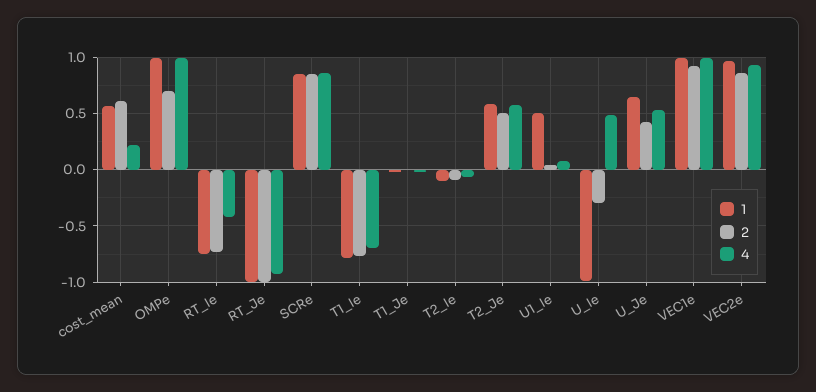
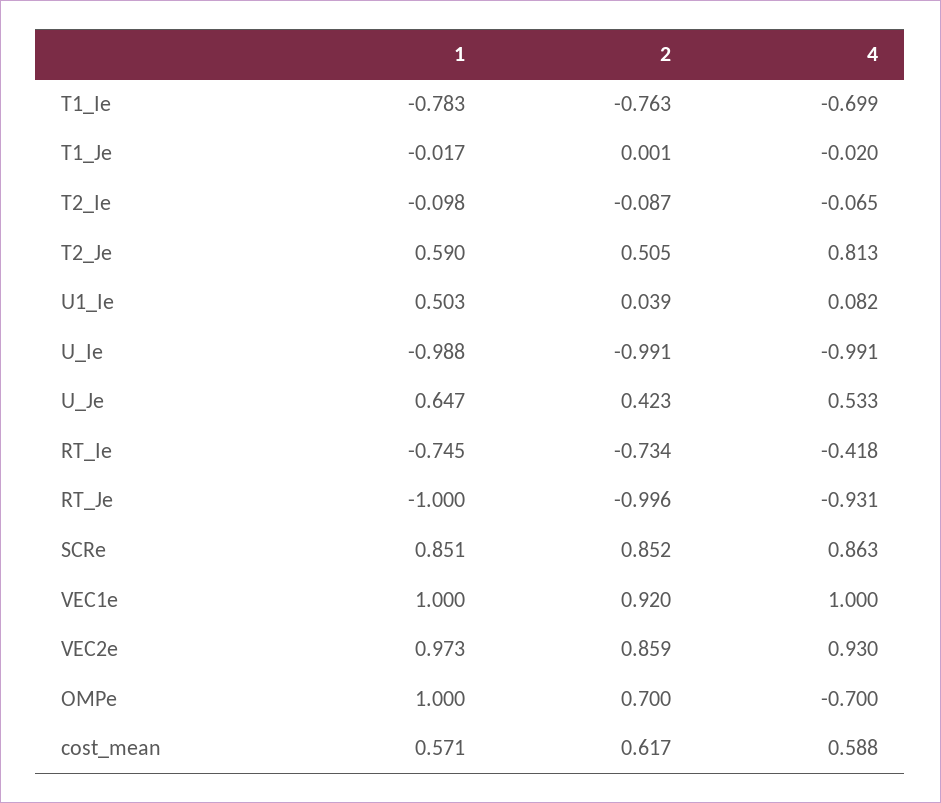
4, cost_mean: 0.2 -> 0.588
4, OMPe: 1 -> -0.7
4, T2_Je: 0.6 -> 0.813
2, U_Ie: -0.3 -> -0.991
4, U_Ie: 0.5 -> -0.991

